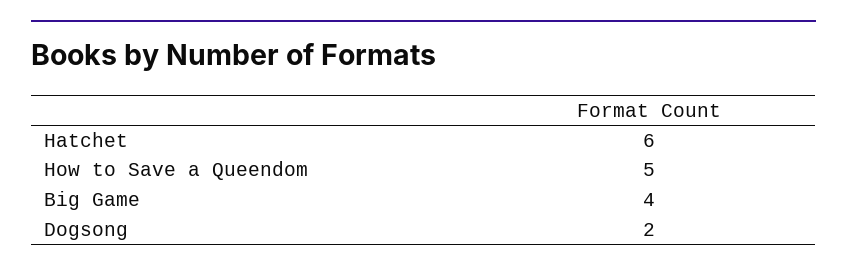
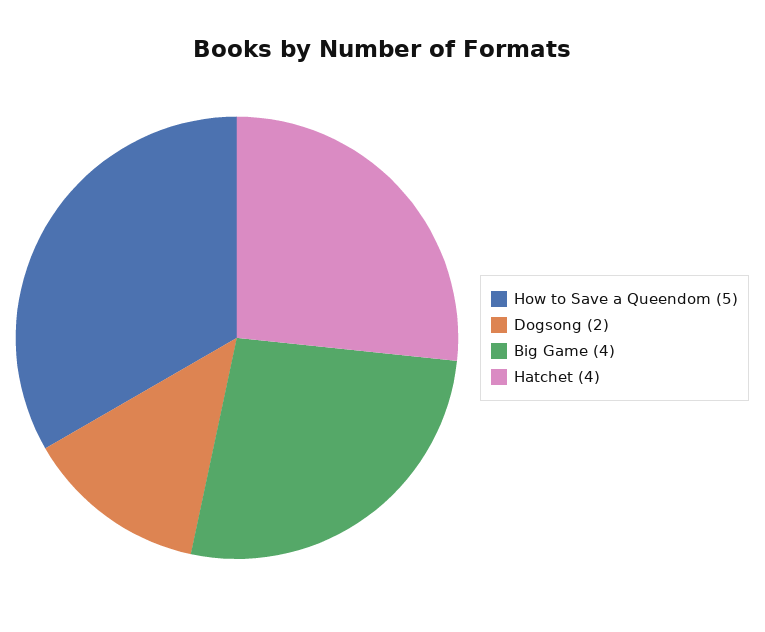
Hatchet: 6 -> 4

